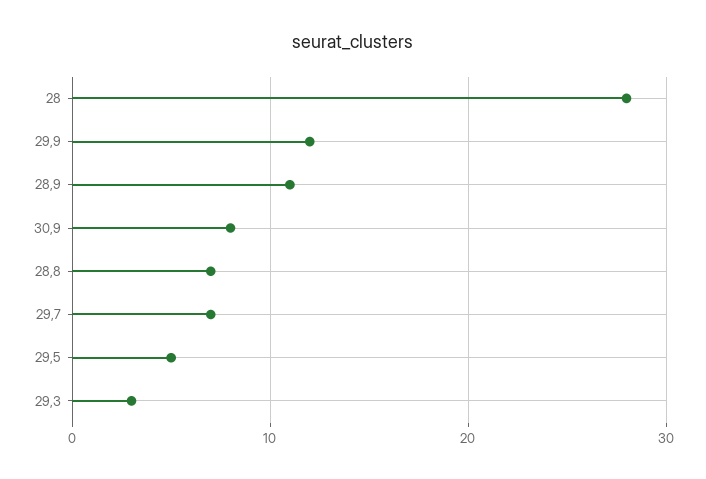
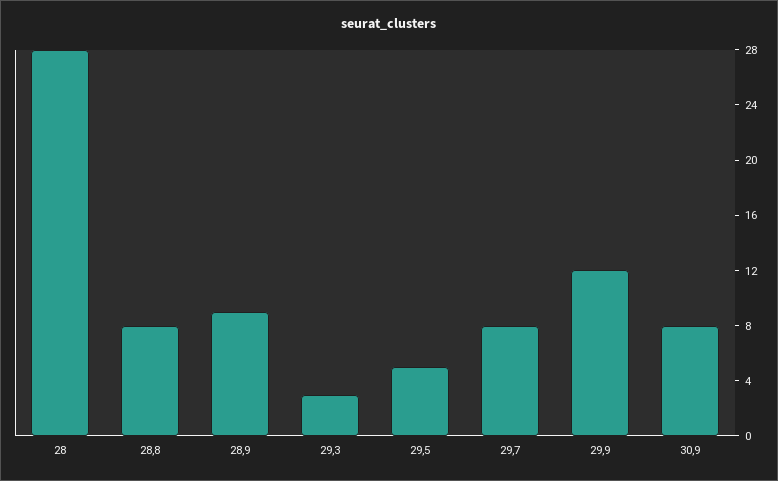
28,9: 11 -> 9
28,8: 7 -> 8
29,7: 7 -> 8

